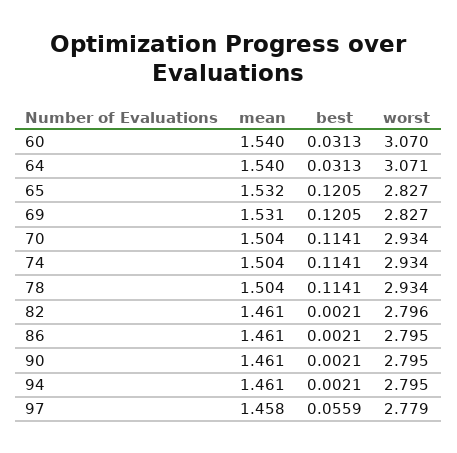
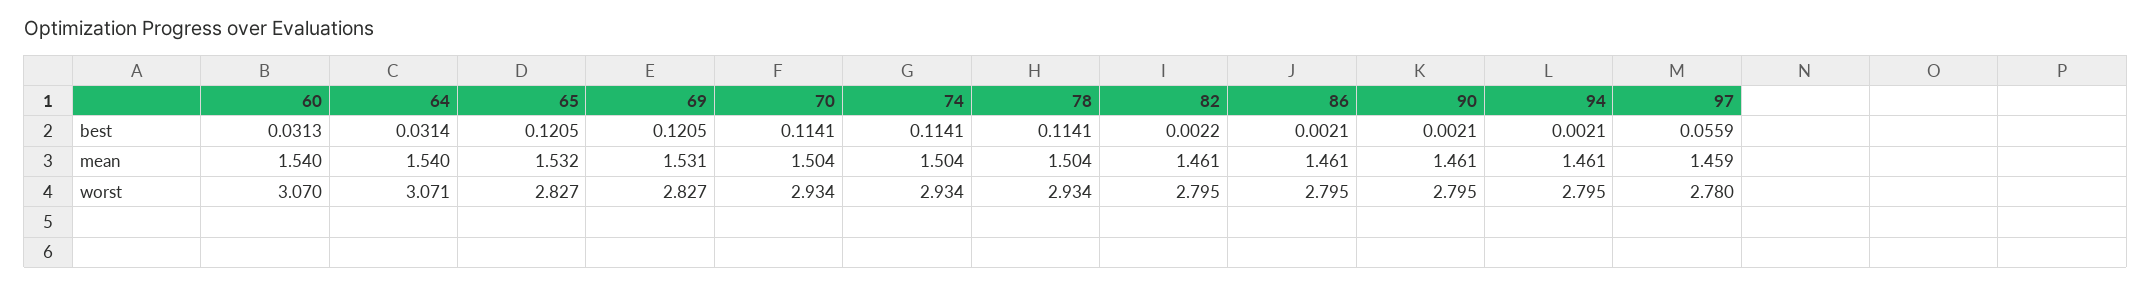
best, 64: 0.0313 -> 0.0314
best, 82: 0.0021 -> 0.0022
worst, 82: 2.796 -> 2.795
mean, 97: 1.458 -> 1.459
worst, 97: 2.779 -> 2.78

